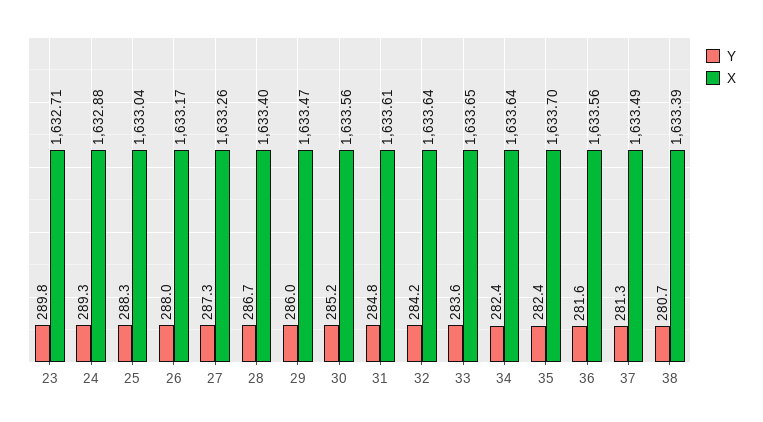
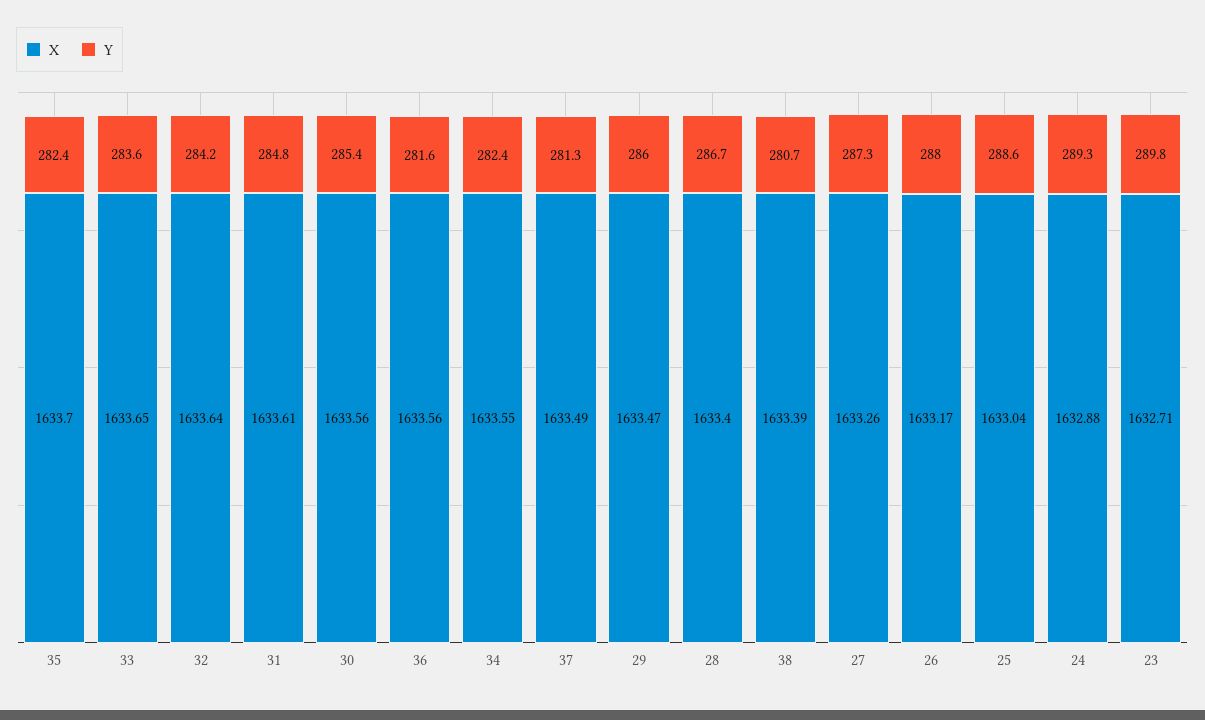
Y, 25: 288.3 -> 288.6
Y, 30: 285.2 -> 285.4
X, 34: 1633.64 -> 1633.55

